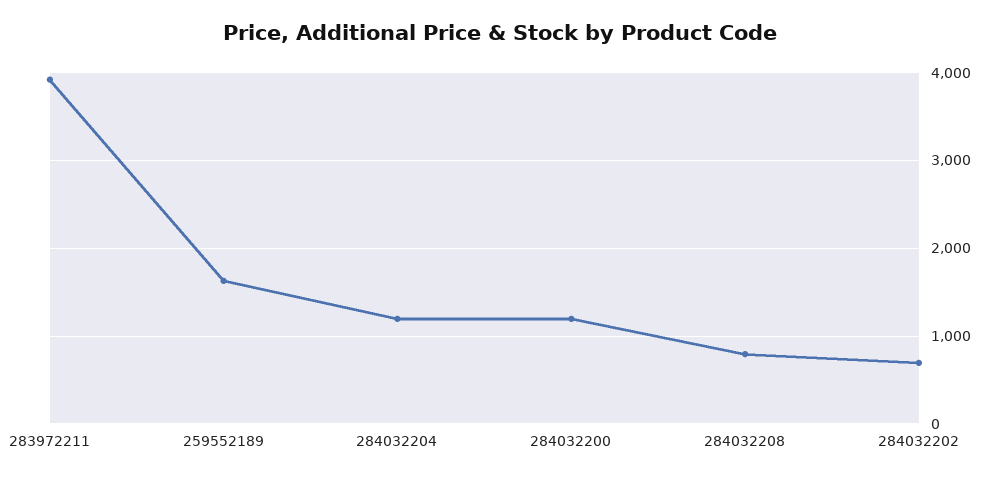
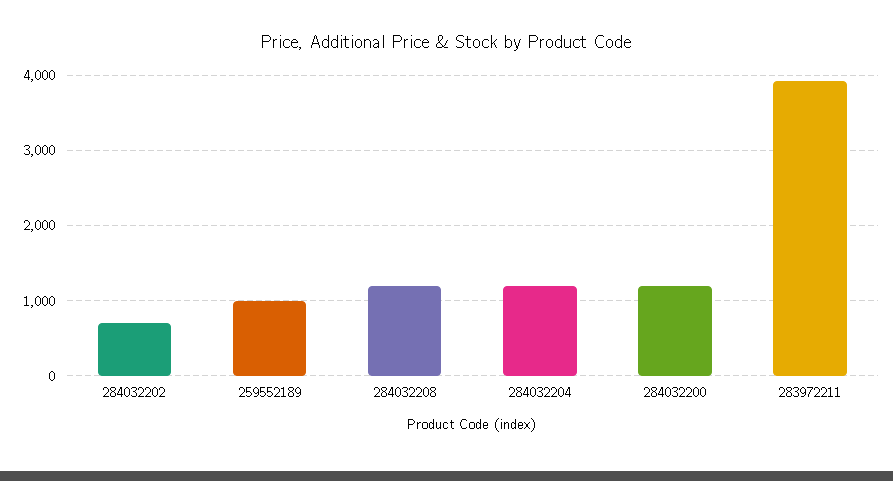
259552189: 1600 -> 1000
284032208: 800 -> 1200

